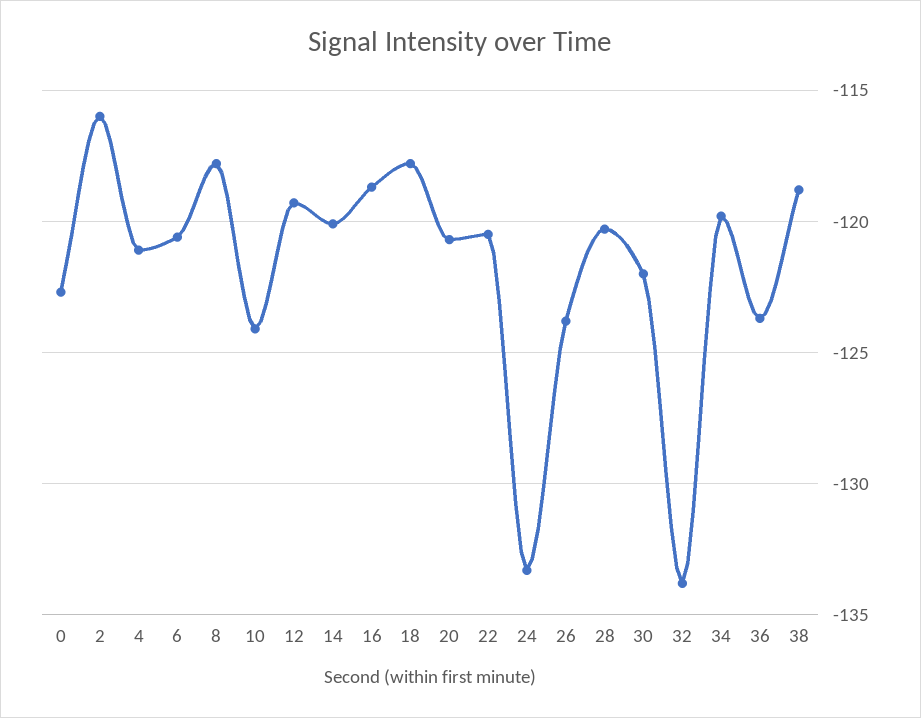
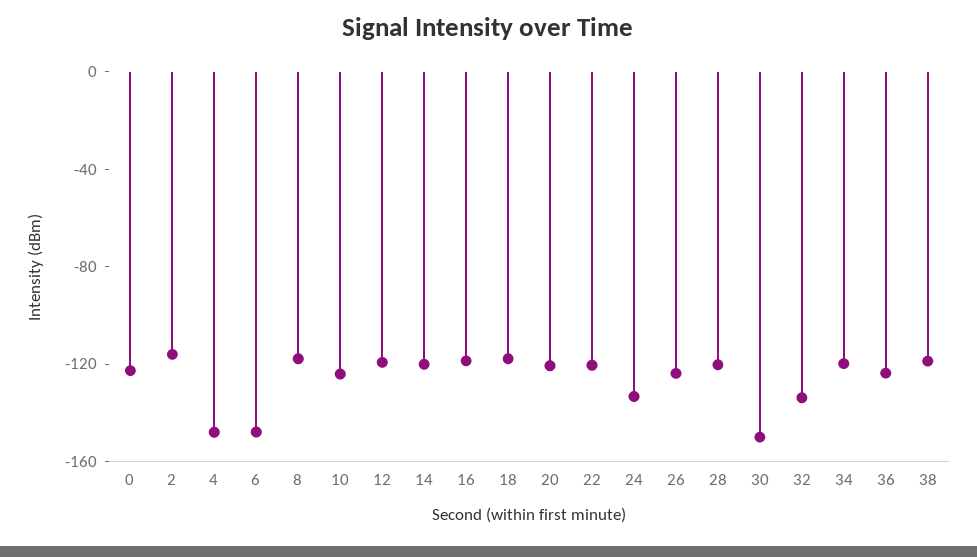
4: -121 -> -150
6: -120.5 -> -150
30: -122 -> -150

